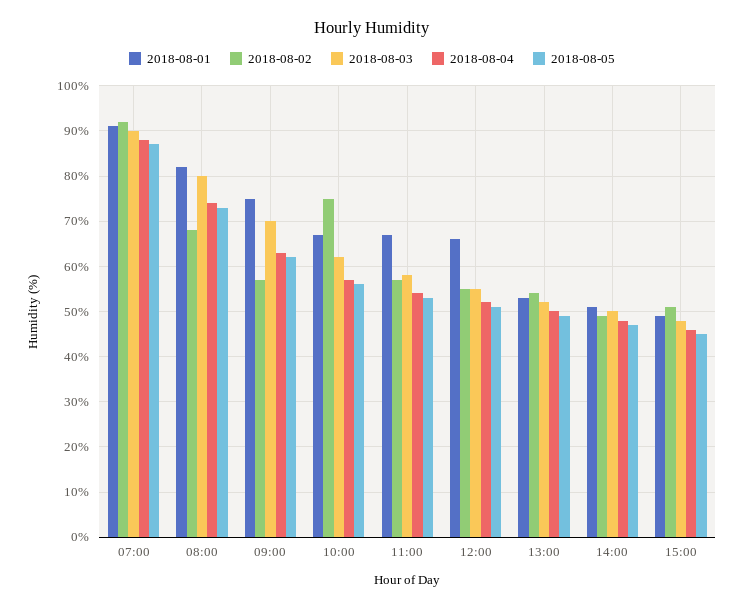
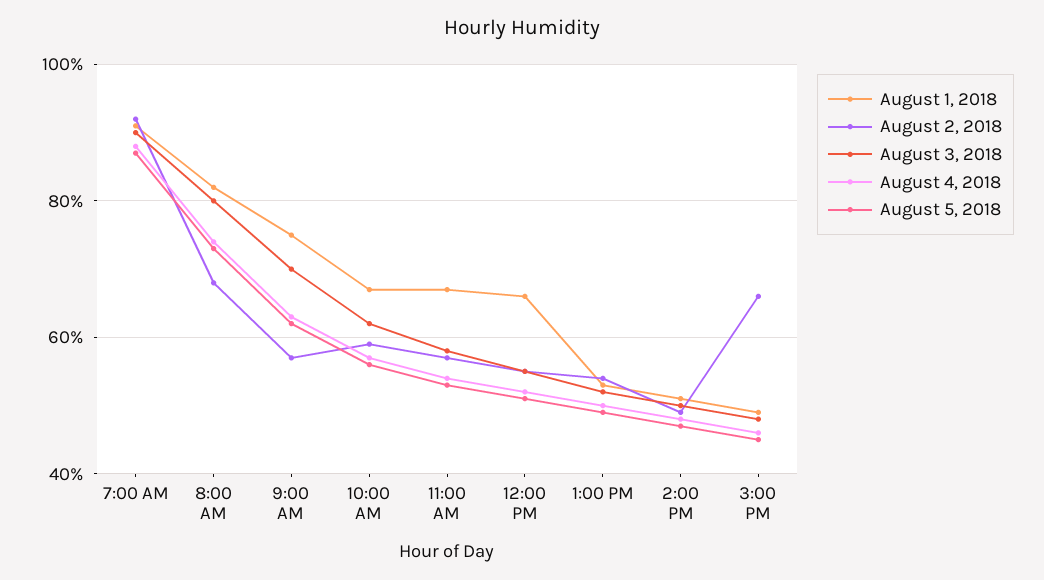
2018-08-02, 10:00: 75 -> 60
2018-08-02, 15:00: 50 -> 65

